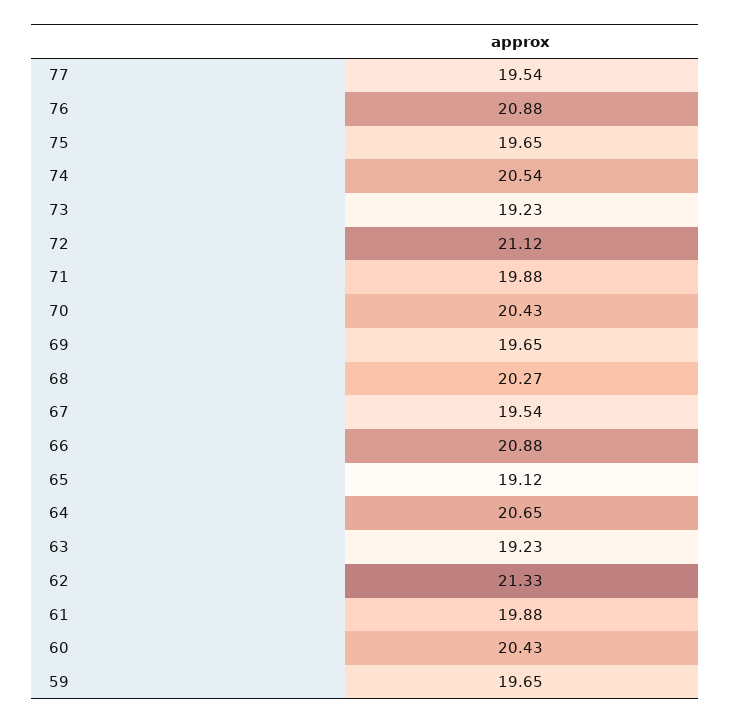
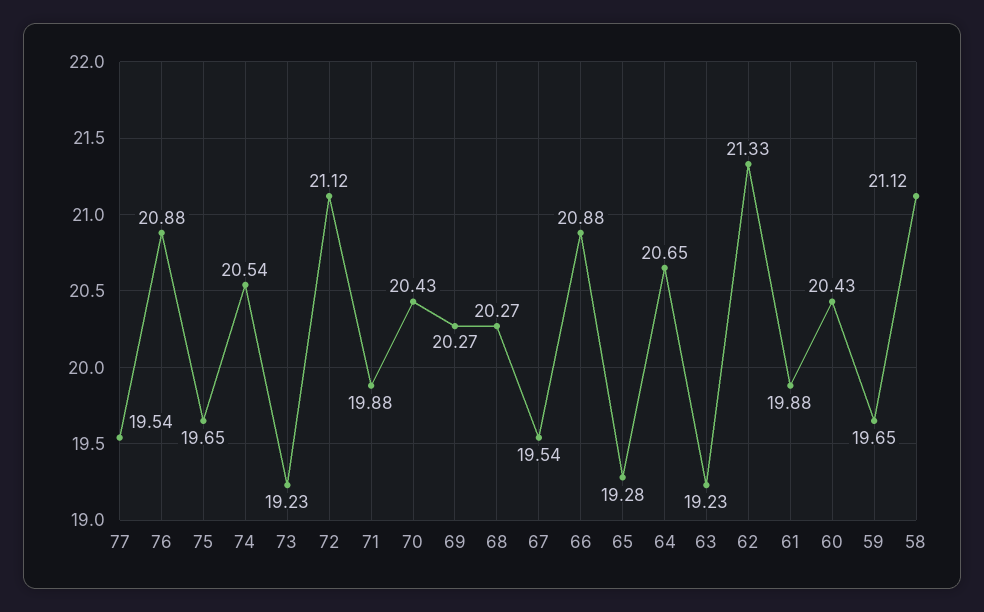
69: 19.65 -> 20.27
65: 19.12 -> 19.28
58: none -> 21.12

